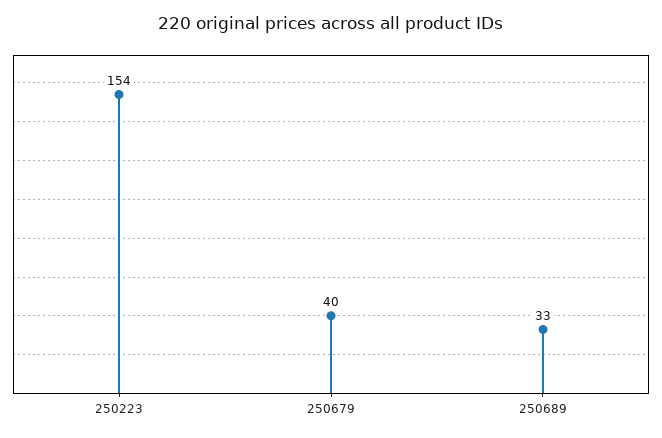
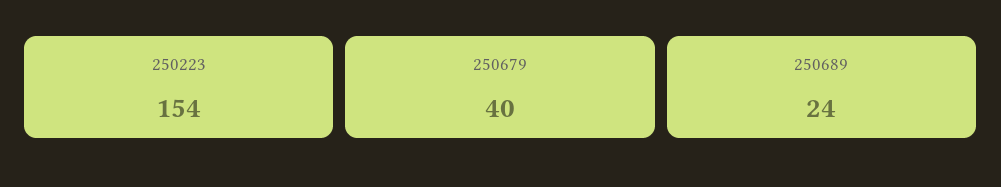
250689: 33 -> 24

